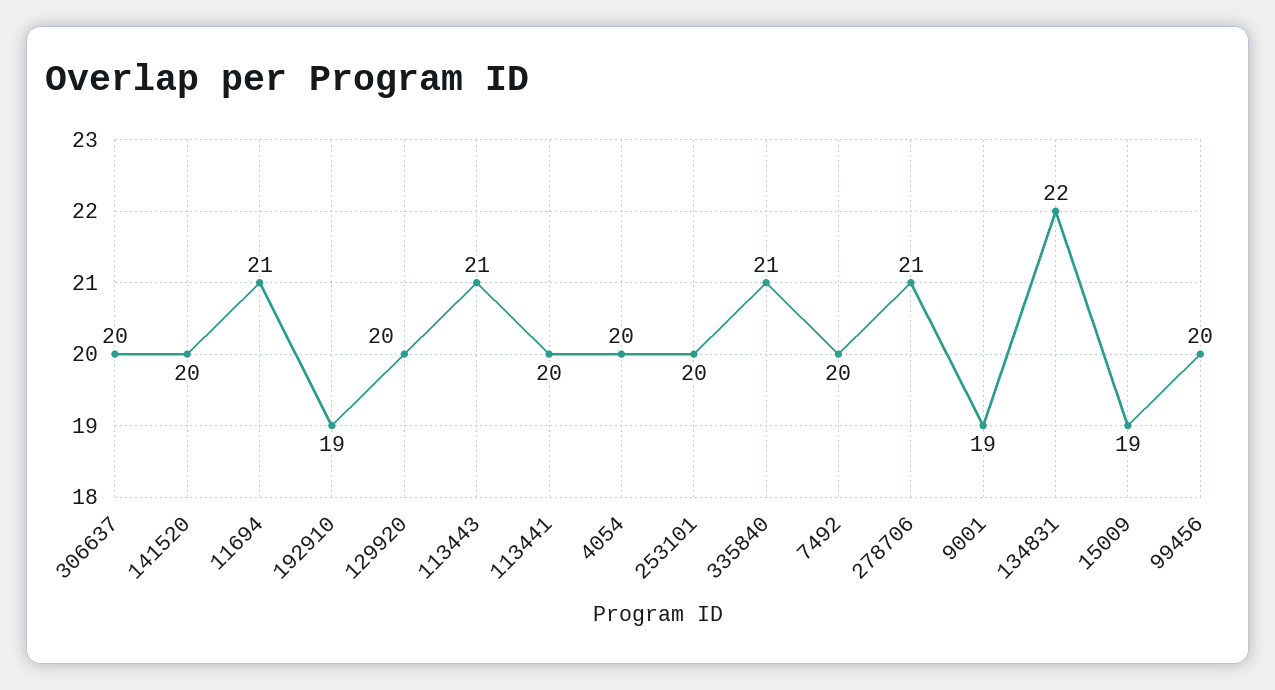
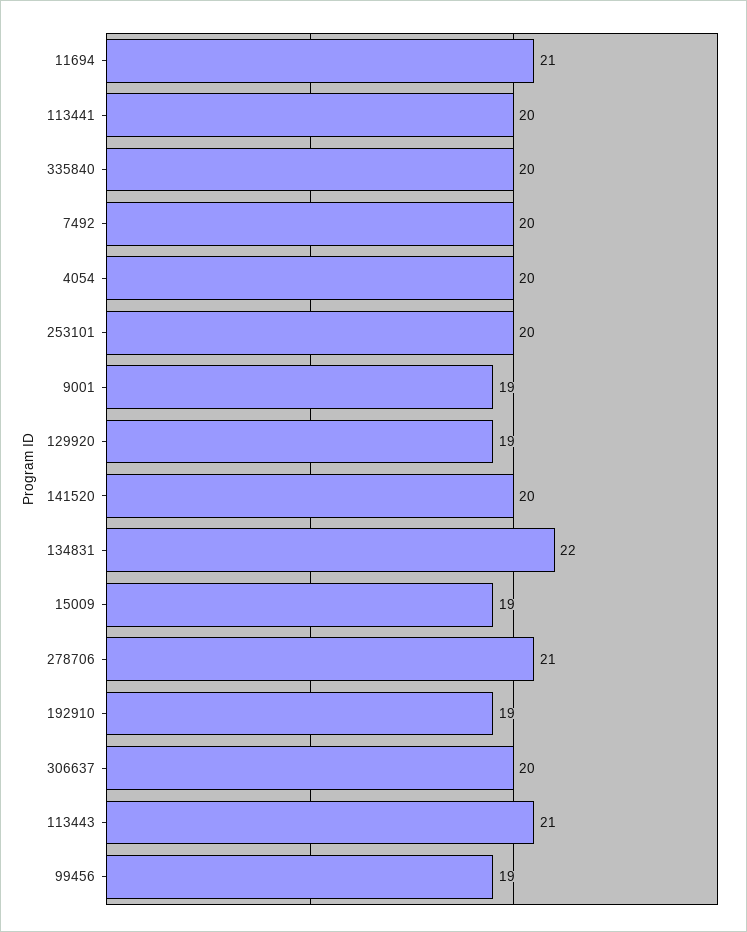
129920: 20 -> 19
335840: 21 -> 20
99456: 20 -> 19

